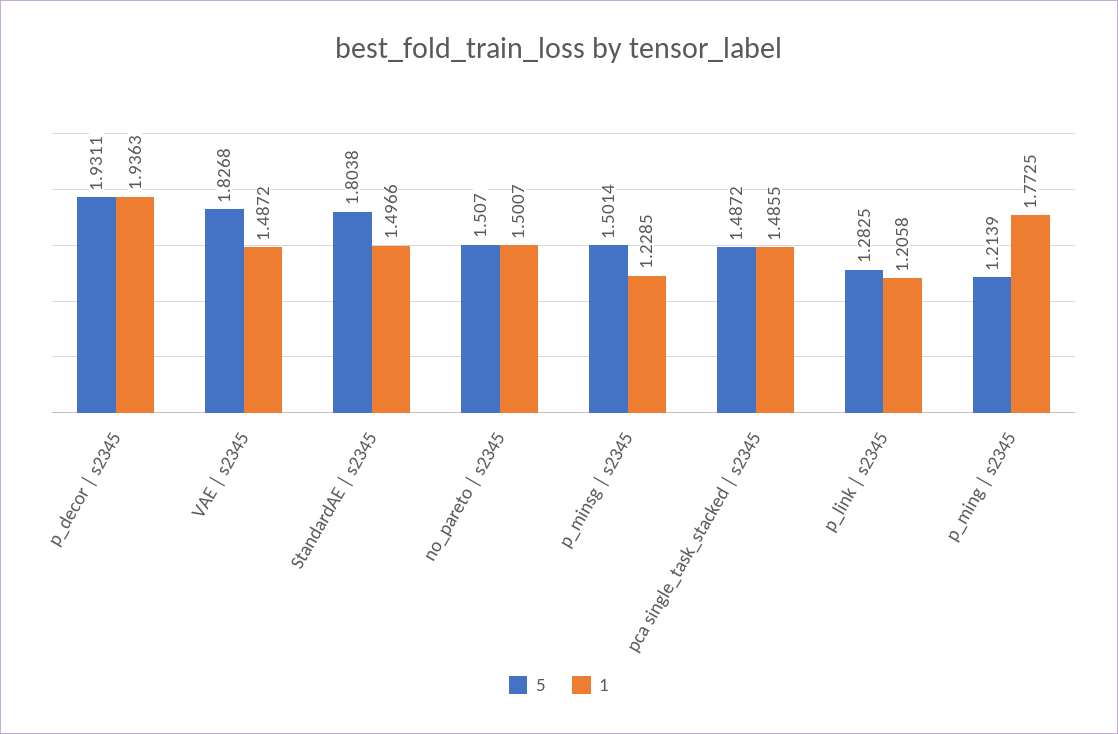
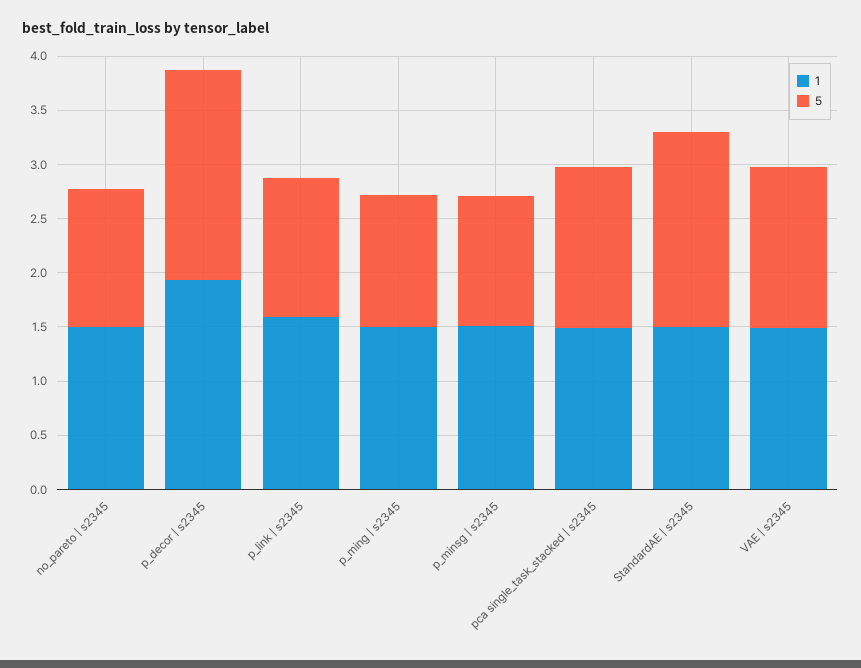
5, VAE | s2345: 1.8268 -> 1.5
5, no_pareto | s2345: 1.507 -> 1.3
5, p_minsg | s2345: 1.5014 -> 1.2
1, p_minsg | s2345: 1.2285 -> 1.5
1, p_link | s2345: 1.2058 -> 1.6
1, p_ming | s2345: 1.7725 -> 1.5

